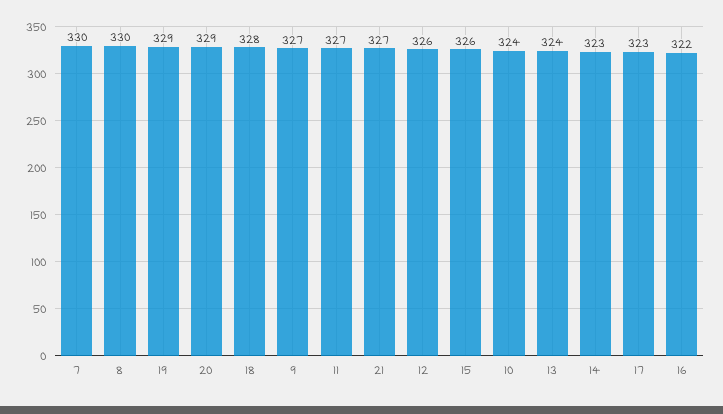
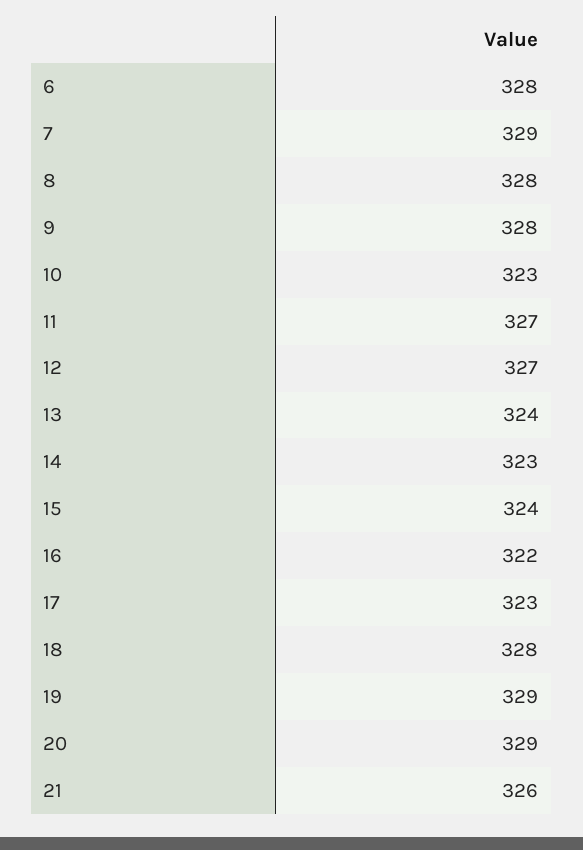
7: 330 -> 329
8: 330 -> 328
9: 327 -> 328
21: 327 -> 326
12: 326 -> 327
15: 326 -> 324
10: 324 -> 323
6: none -> 328

